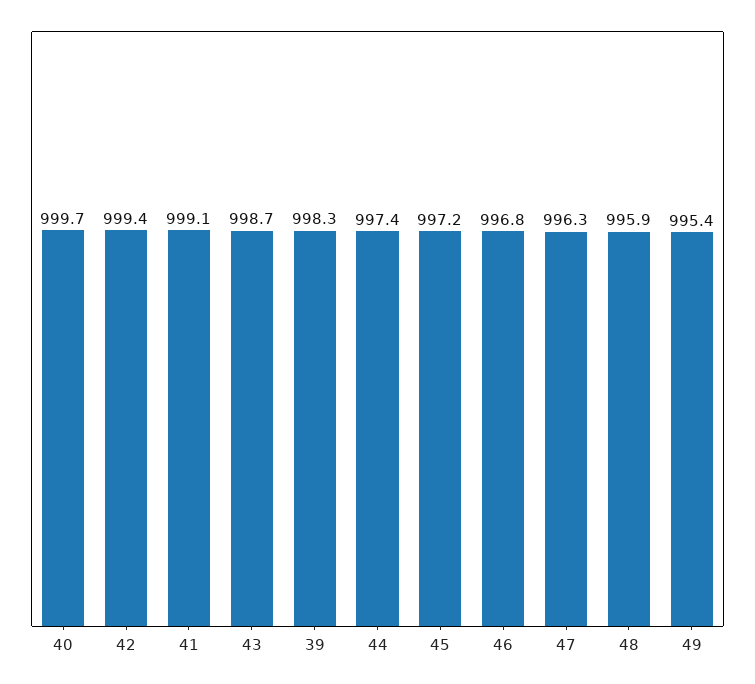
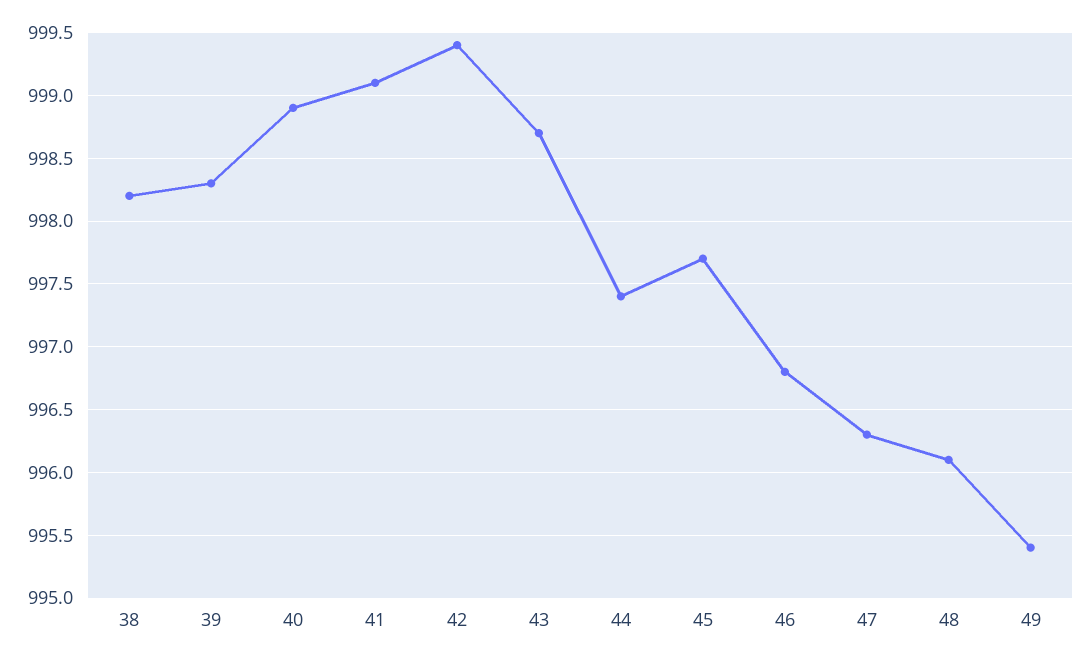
40: 999.7 -> 998.9
45: 997.2 -> 997.7
48: 995.9 -> 996.1
38: none -> 998.2

